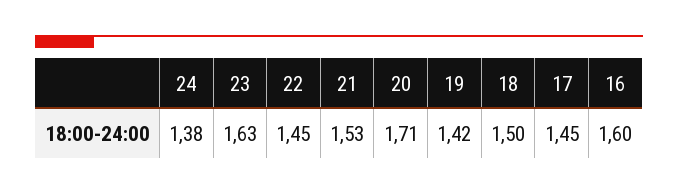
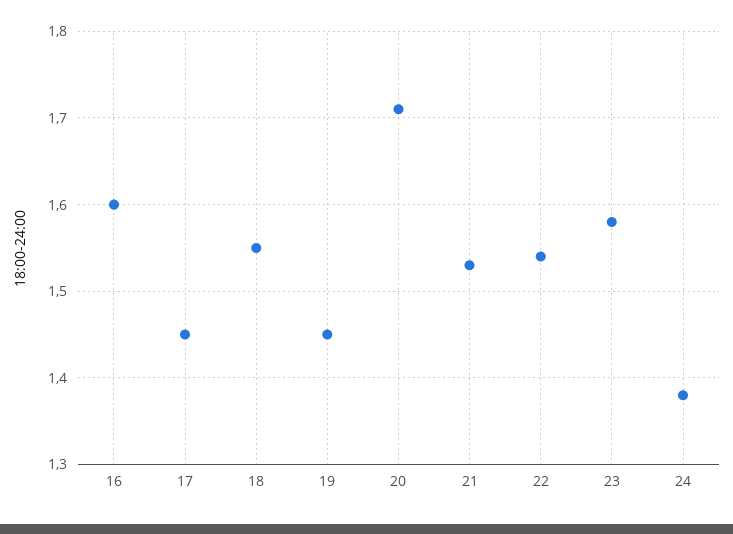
23: 1.63 -> 1.58
22: 1.45 -> 1.54
19: 1.42 -> 1.45
18: 1.5 -> 1.55

